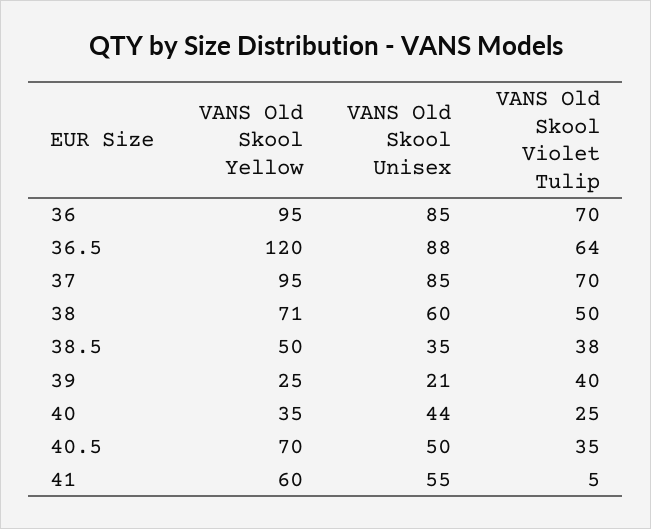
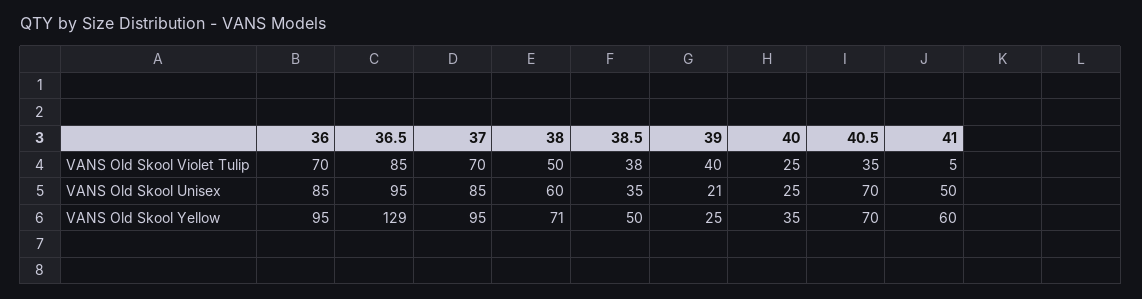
VANS Old Skool Yellow, 36.5: 120 -> 129
VANS Old Skool Unisex, 36.5: 88 -> 95
VANS Old Skool Violet Tulip, 36.5: 64 -> 85
VANS Old Skool Unisex, 40: 44 -> 25
VANS Old Skool Unisex, 40.5: 50 -> 70
VANS Old Skool Unisex, 41: 55 -> 50

